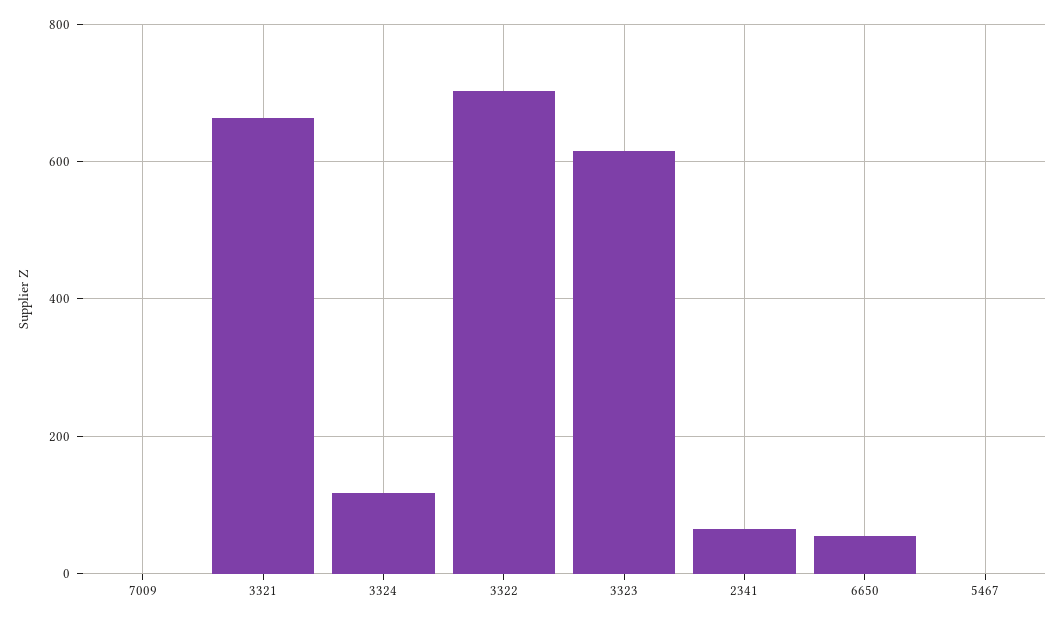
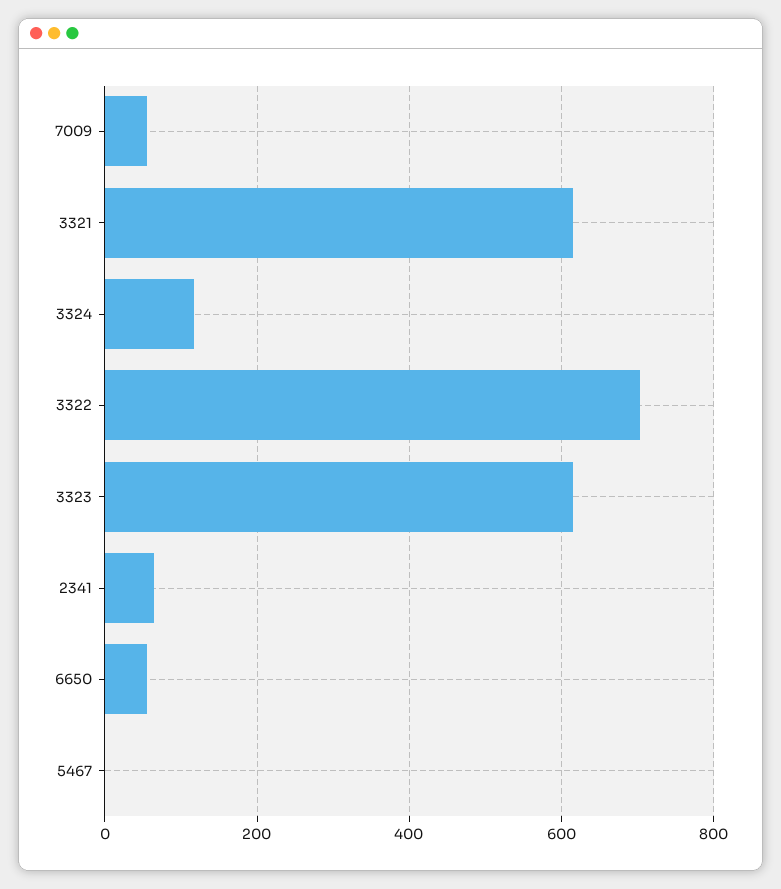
7009: 0 -> 60
3321: 660 -> 620

